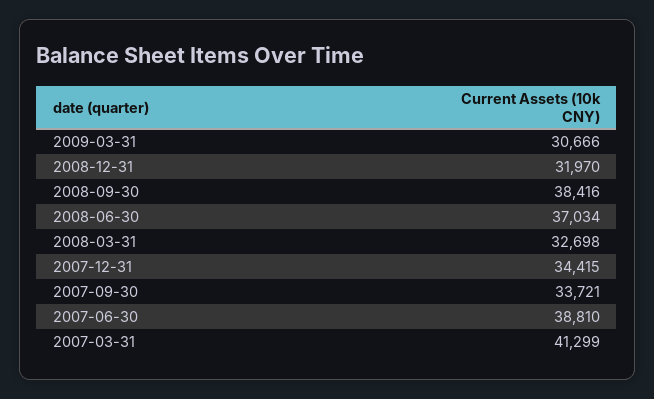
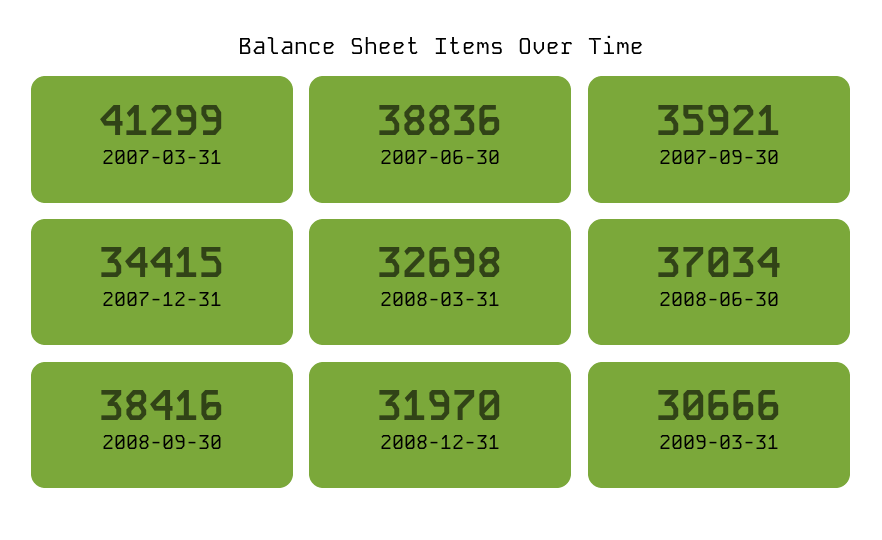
2007-09-30: 33721 -> 35921
2007-06-30: 38810 -> 38836

